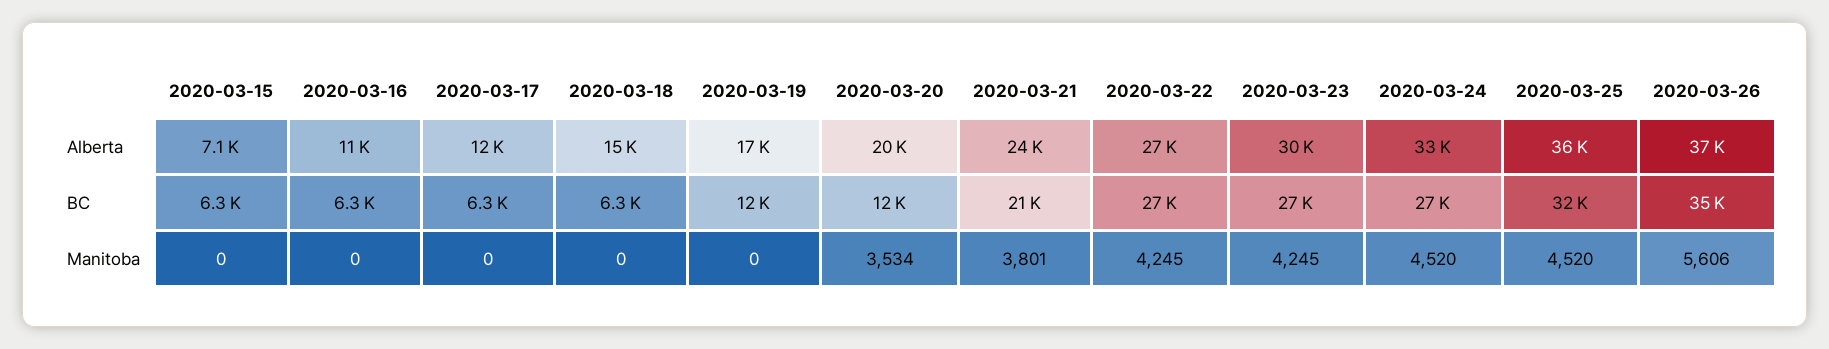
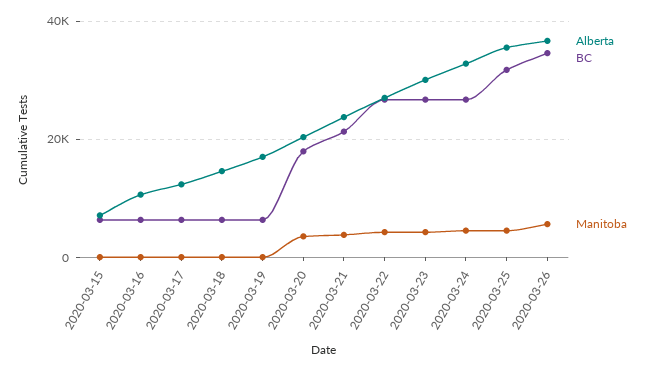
BC, 2020-03-19: 12000 -> 6000
BC, 2020-03-20: 12000 -> 18000

